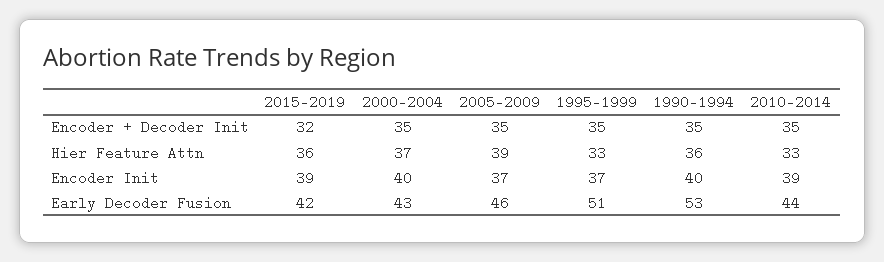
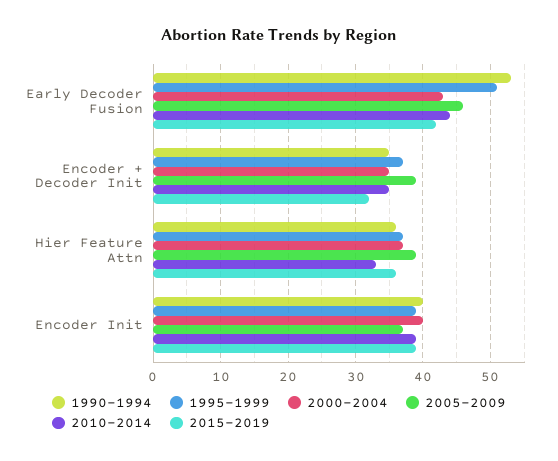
2005-2009, Encoder + Decoder Init: 35 -> 39
1995-1999, Encoder + Decoder Init: 35 -> 37
1995-1999, Hier Feature Attn: 33 -> 37
1995-1999, Encoder Init: 37 -> 39

